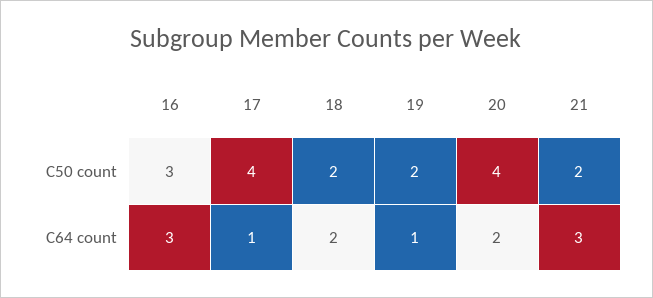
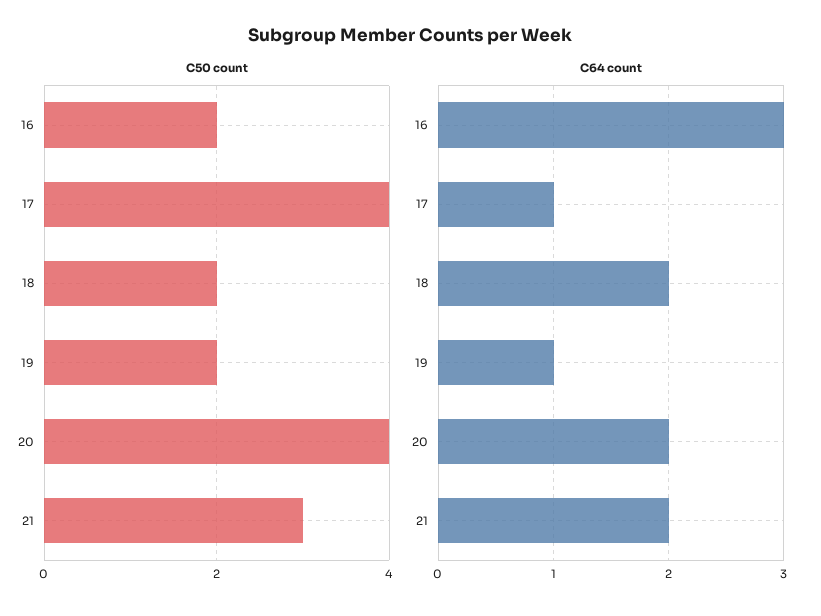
C50 count, 16: 3 -> 2
C50 count, 21: 2 -> 3
C64 count, 21: 3 -> 2

